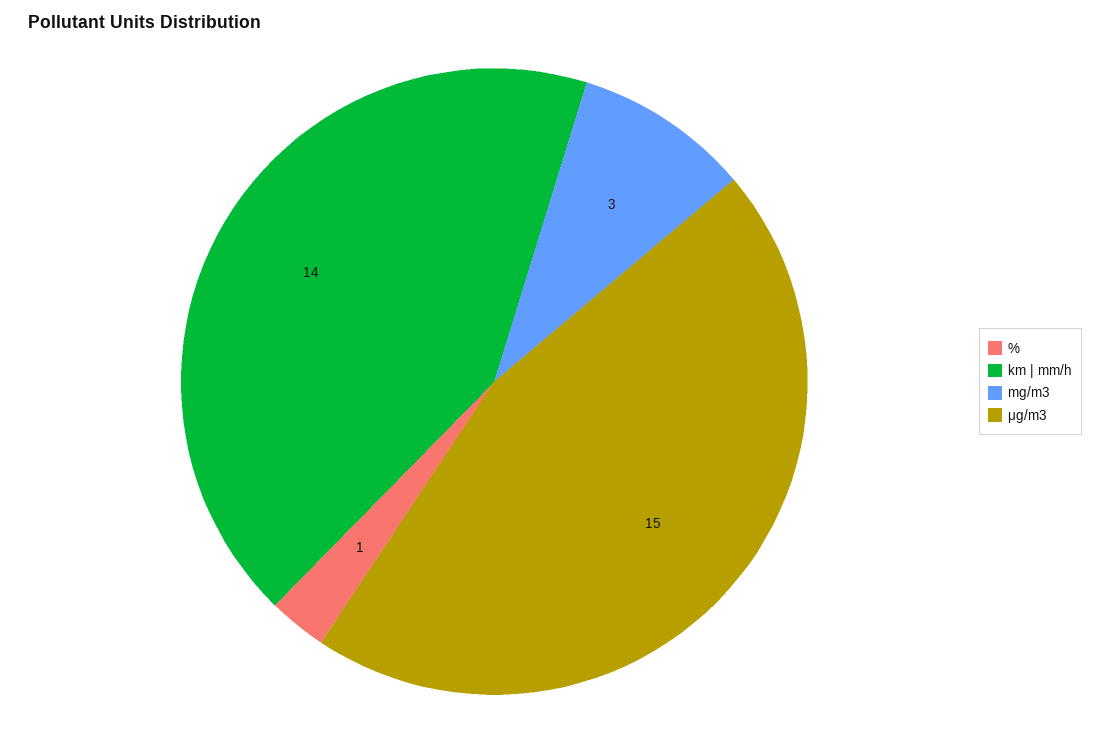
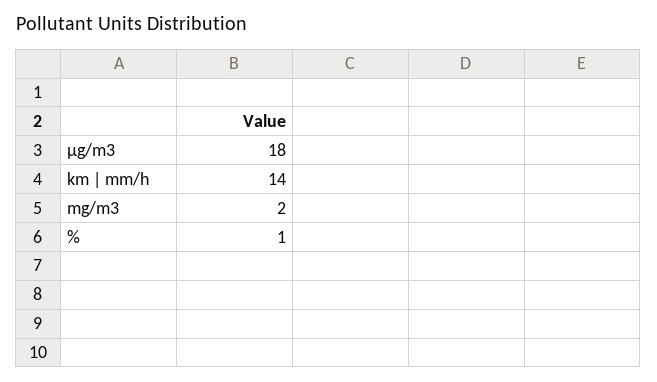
mg/m3: 3 -> 2
μg/m3: 15 -> 18

